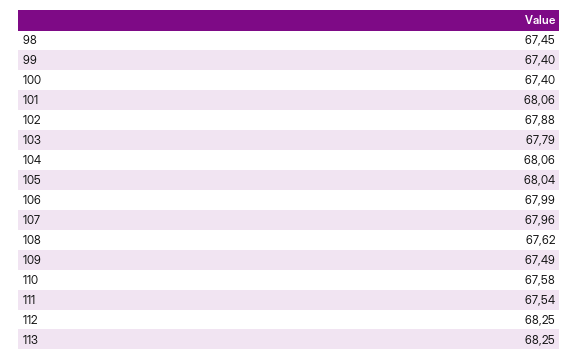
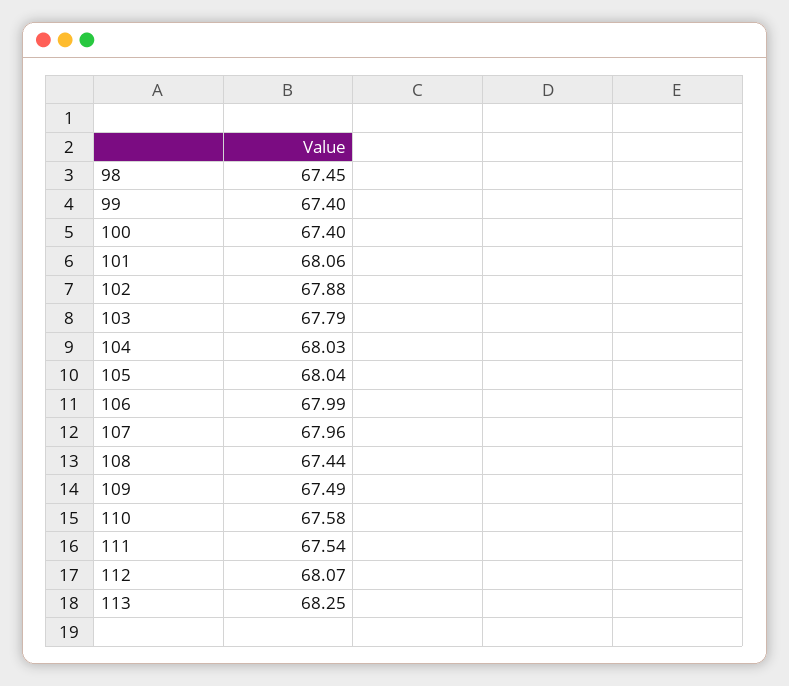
104: 68.06 -> 68.03
108: 67.62 -> 67.44
112: 68.25 -> 68.07

